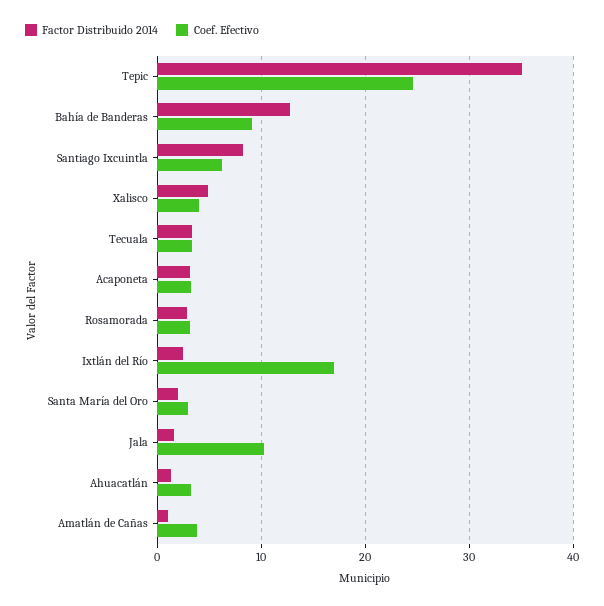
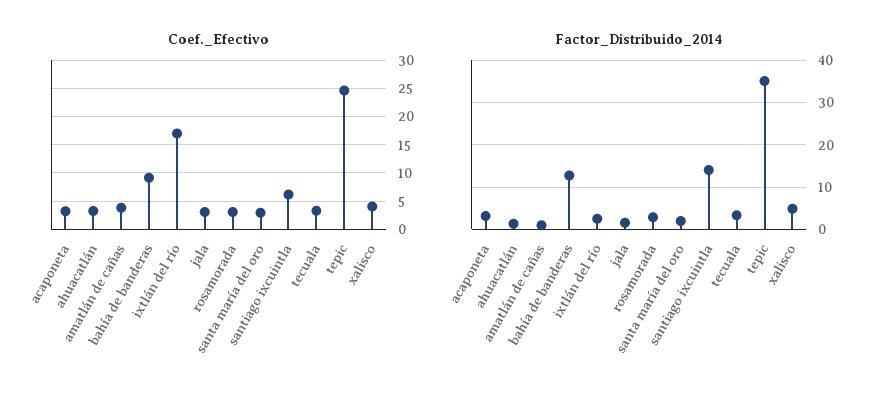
Factor Distribuido 2014, Santiago Ixcuintla: 8 -> 14
Coef. Efectivo, Jala: 10 -> 2.5

